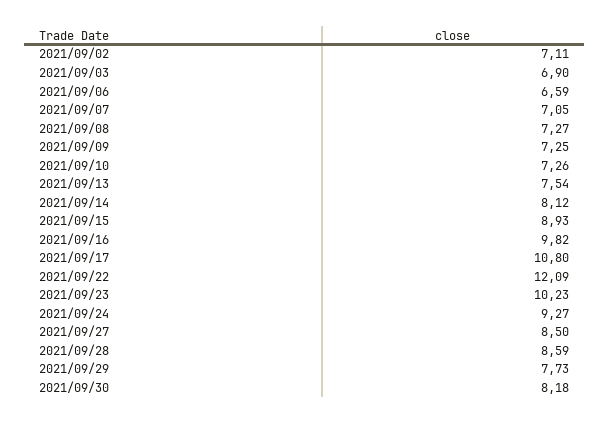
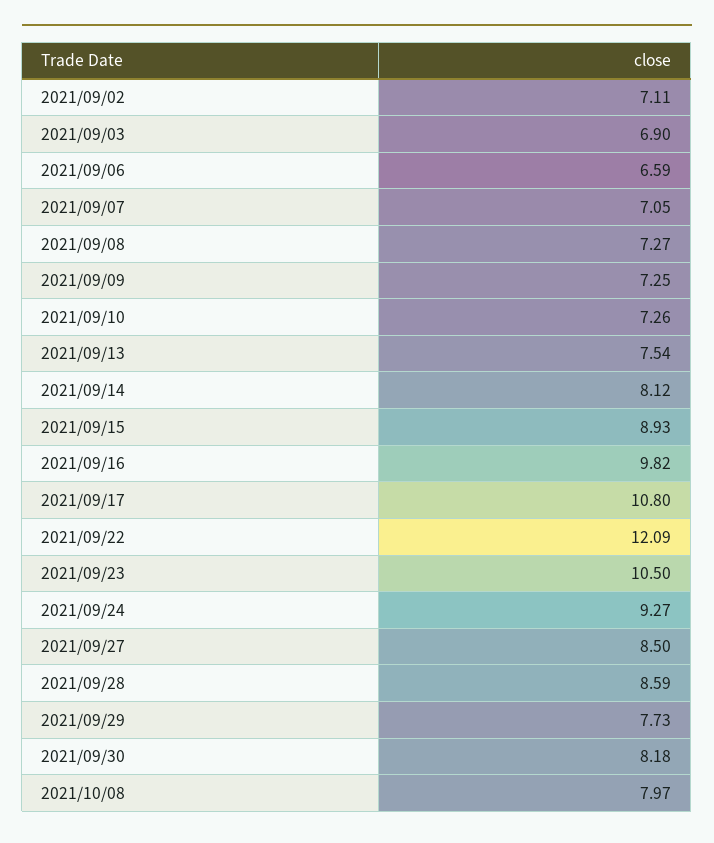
2021/09/23: 10.23 -> 10.5
2021/10/08: none -> 7.97

